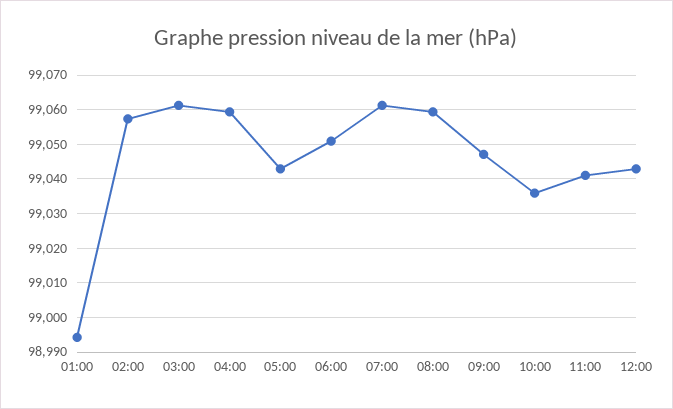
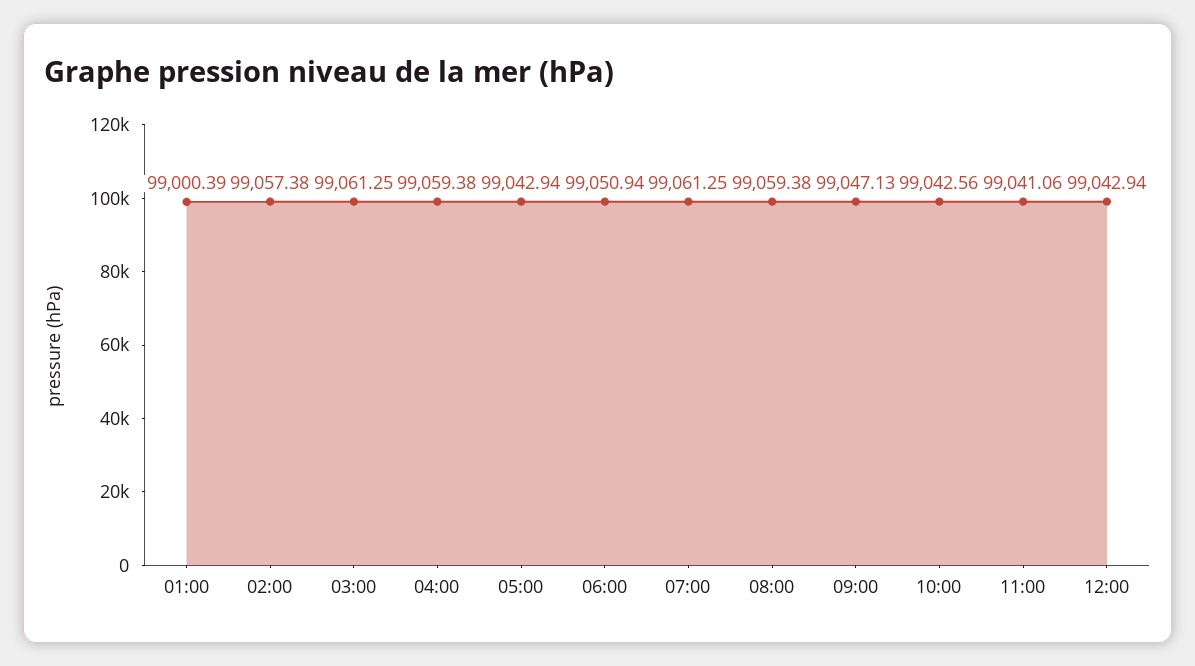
01:00: 98994 -> 99000.39
10:00: 99036 -> 99042.56

